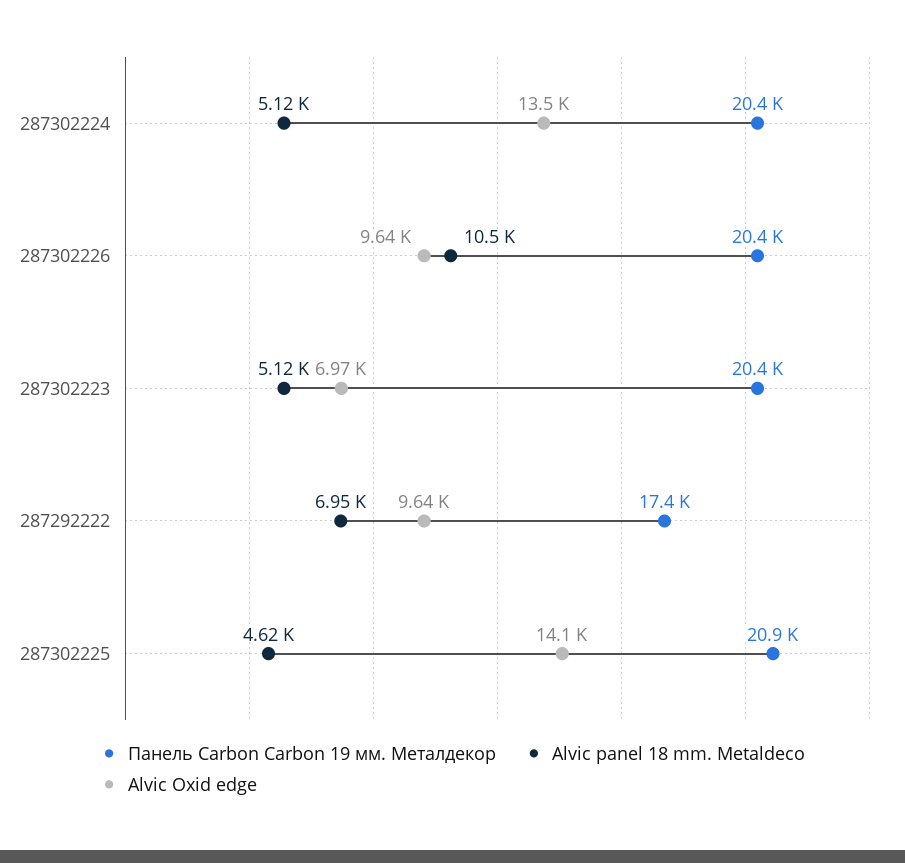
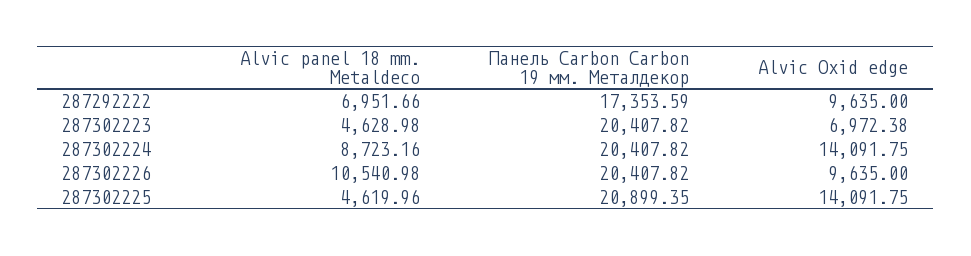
Alvic panel 18 mm. Metaldeco, 287302224: 5120 -> 8723.16
Alvic Oxid edge, 287302224: 13500 -> 14091.75
Alvic panel 18 mm. Metaldeco, 287302223: 5120 -> 4628.98

